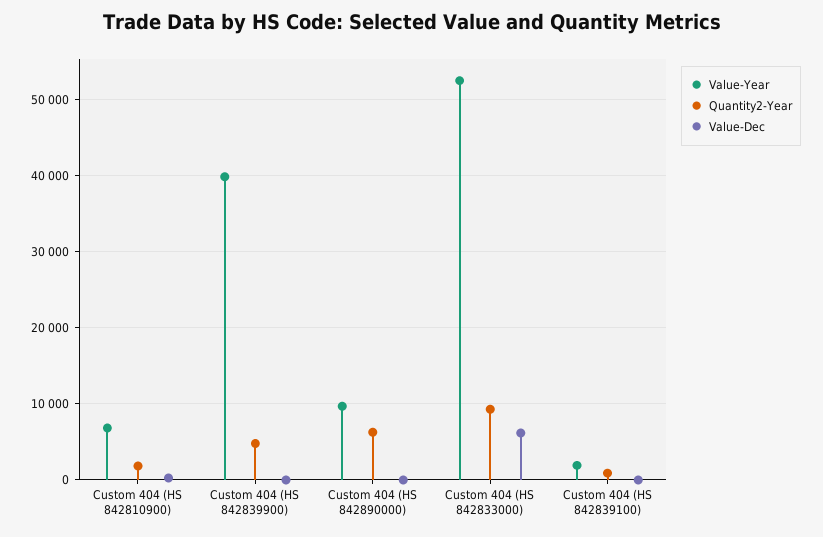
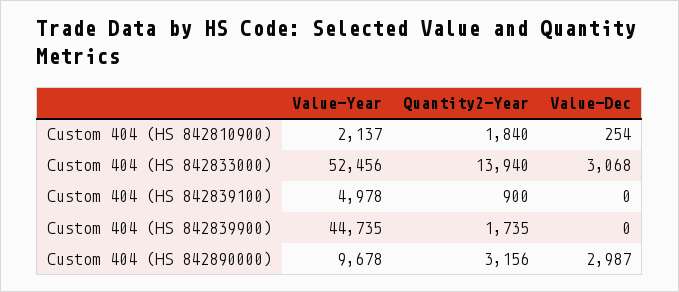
Value-Year, Custom 404 (HS 842810900): 7000 -> 2137
Value-Year, Custom 404 (HS 842839900): 40000 -> 44735
Quantity2-Year, Custom 404 (HS 842839900): 5000 -> 1735
Quantity2-Year, Custom 404 (HS 842890000): 6000 -> 3156
Value-Dec, Custom 404 (HS 842890000): 0 -> 2987
Quantity2-Year, Custom 404 (HS 842833000): 9000 -> 13940
Value-Dec, Custom 404 (HS 842833000): 6000 -> 3068
Value-Year, Custom 404 (HS 842839100): 2000 -> 4978

